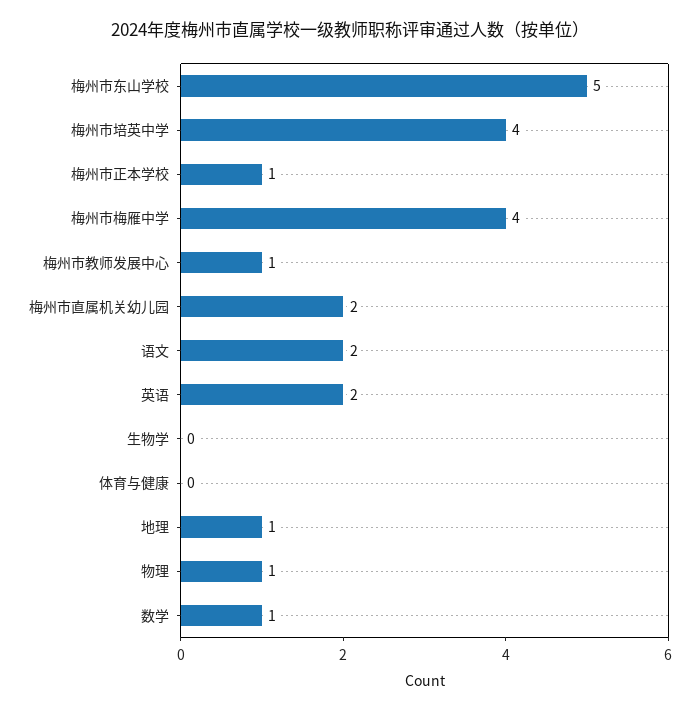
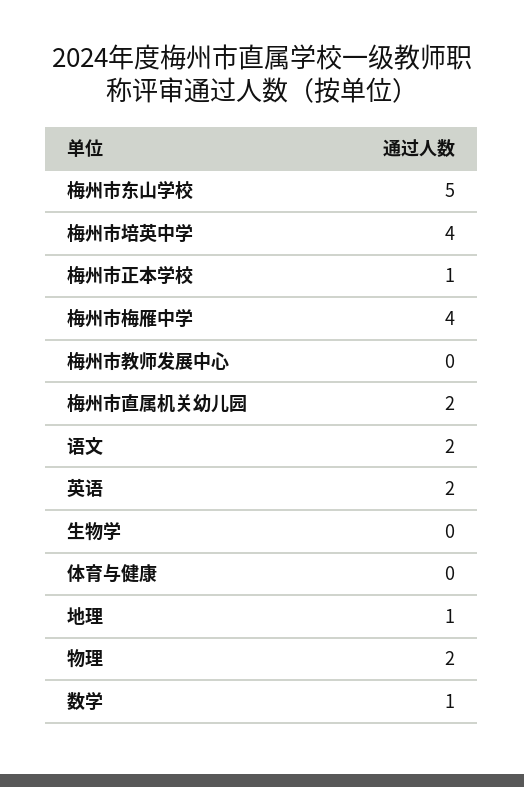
梅州市教师发展中心: 1 -> 0
物理: 1 -> 2

